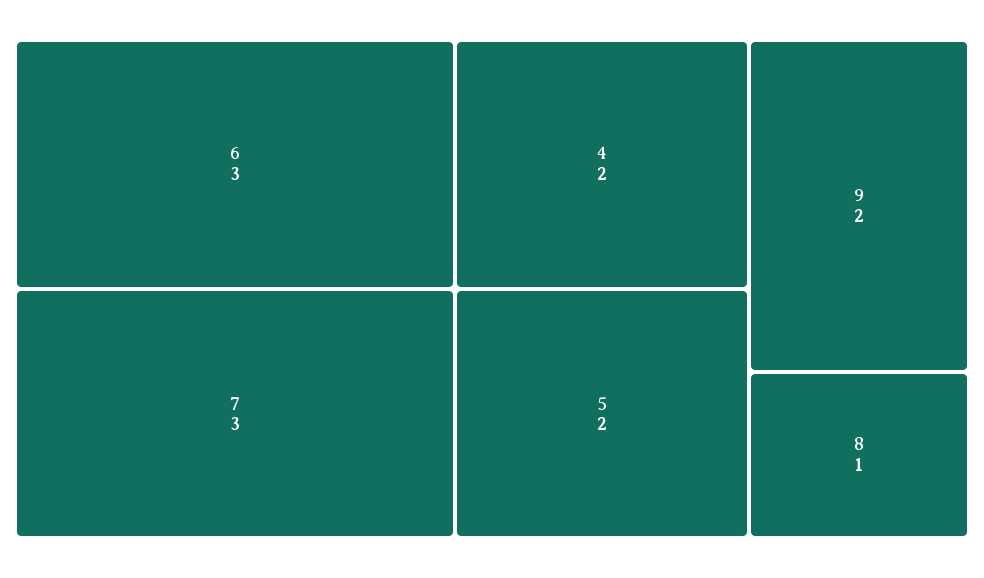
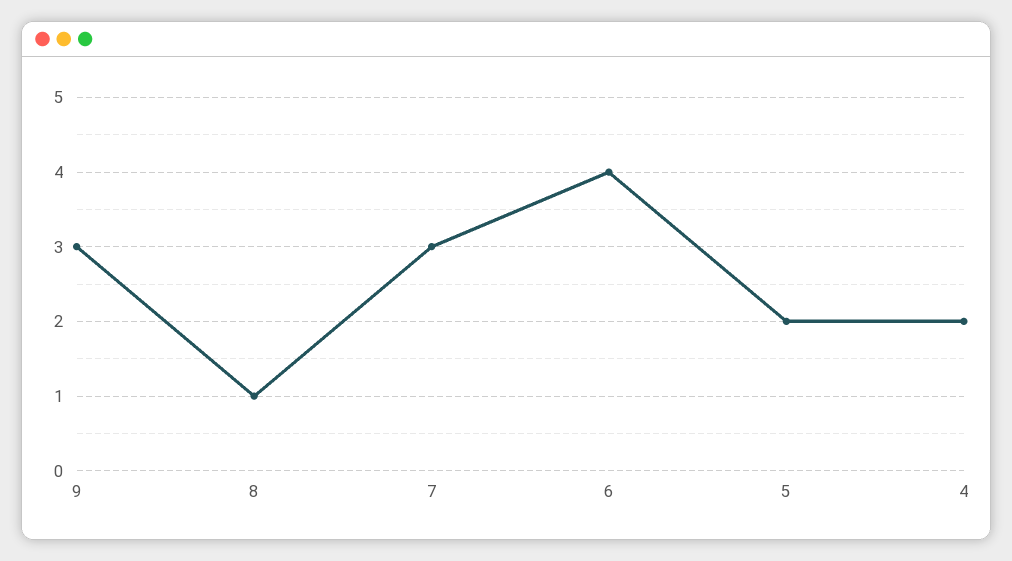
6: 3 -> 4
9: 2 -> 3

